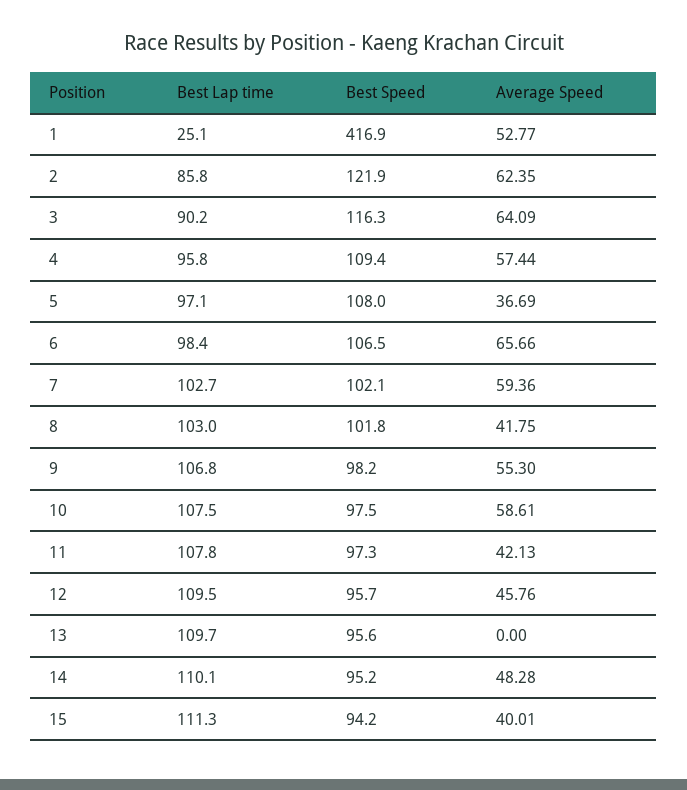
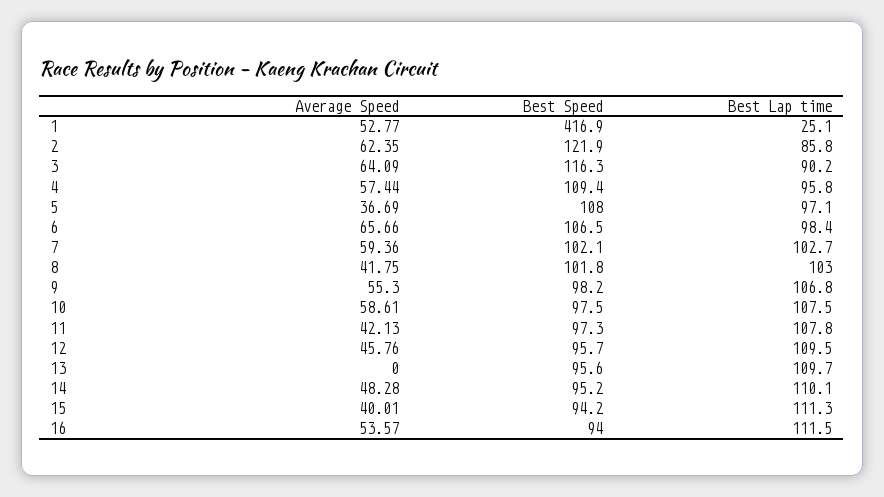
Average Speed, 16: none -> 53.57
Best Speed, 16: none -> 94
Best Lap time, 16: none -> 111.5

